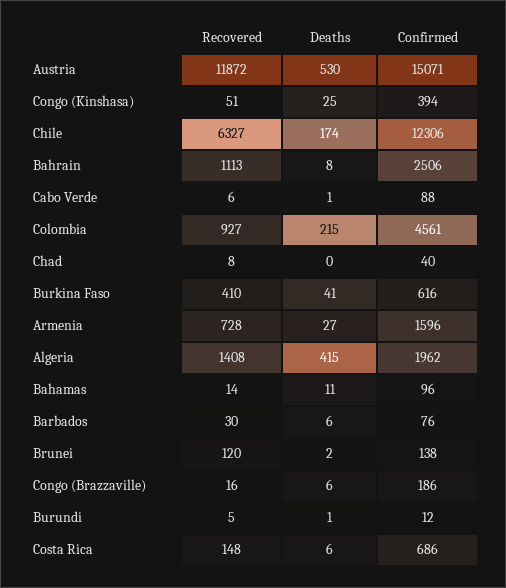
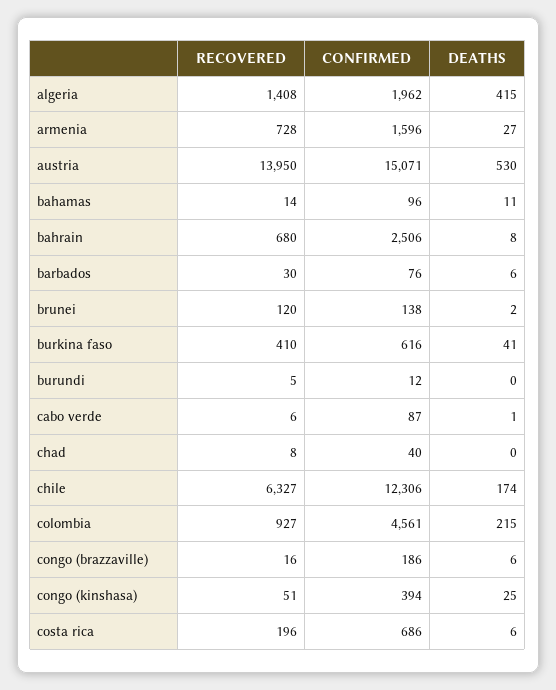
Recovered, Austria: 11872 -> 13950
Recovered, Bahrain: 1113 -> 680
Confirmed, Cabo Verde: 88 -> 87
Deaths, Burundi: 1 -> 0
Recovered, Costa Rica: 148 -> 196

